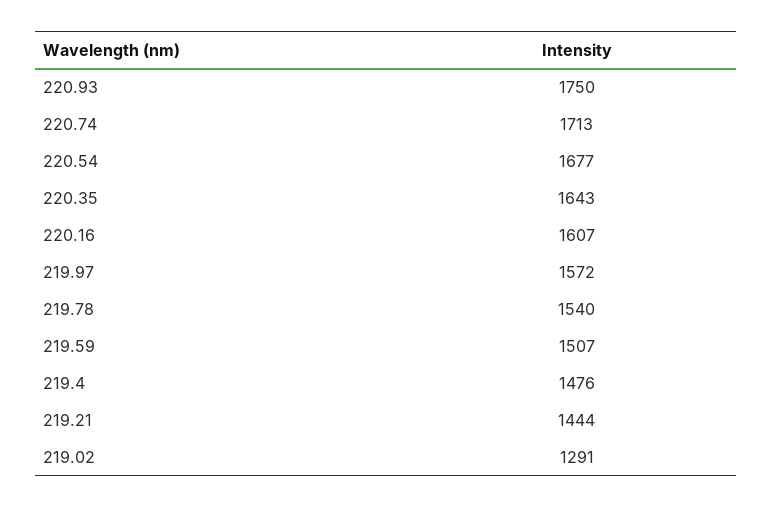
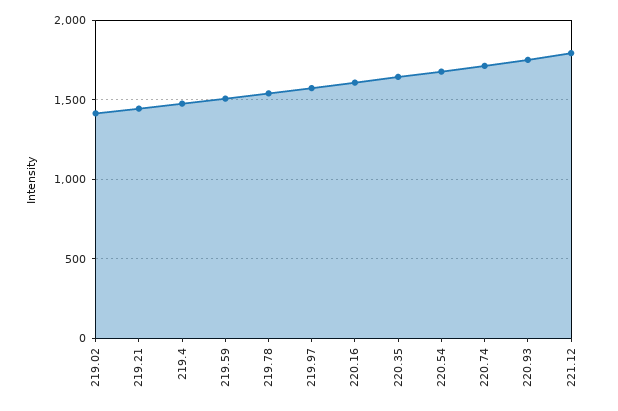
219.02: 1291 -> 1400
221.12: none -> 1800

